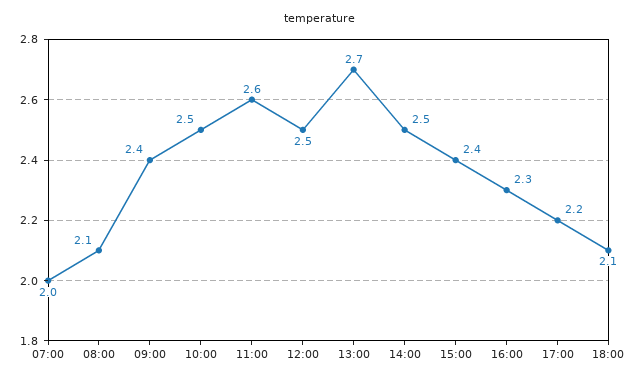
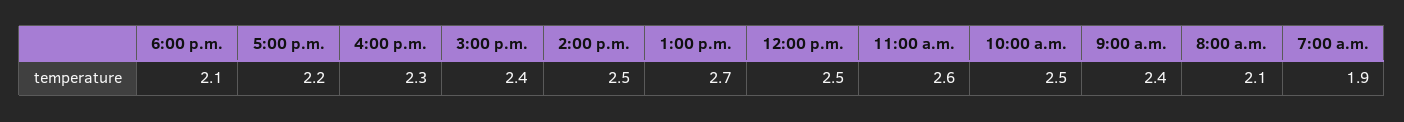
07:00: 2 -> 1.9

